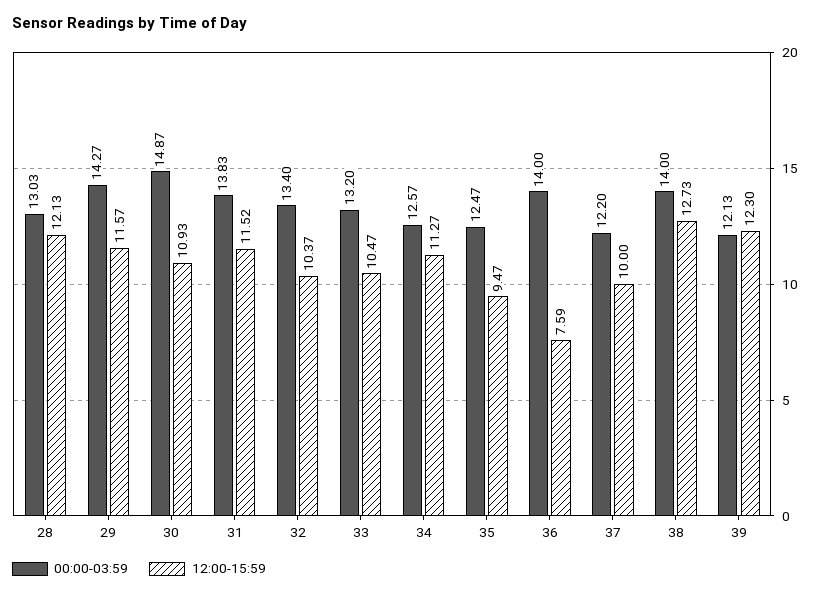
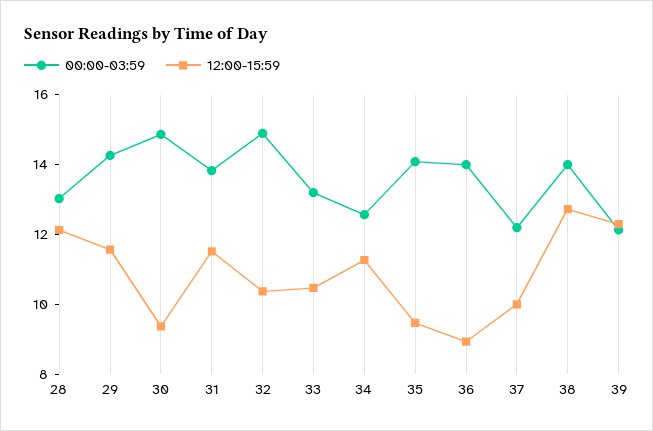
12:00-15:59, 30: 10.93 -> 9.5
00:00-03:59, 32: 13.4 -> 15
00:00-03:59, 35: 12.47 -> 14
12:00-15:59, 36: 7.59 -> 9

